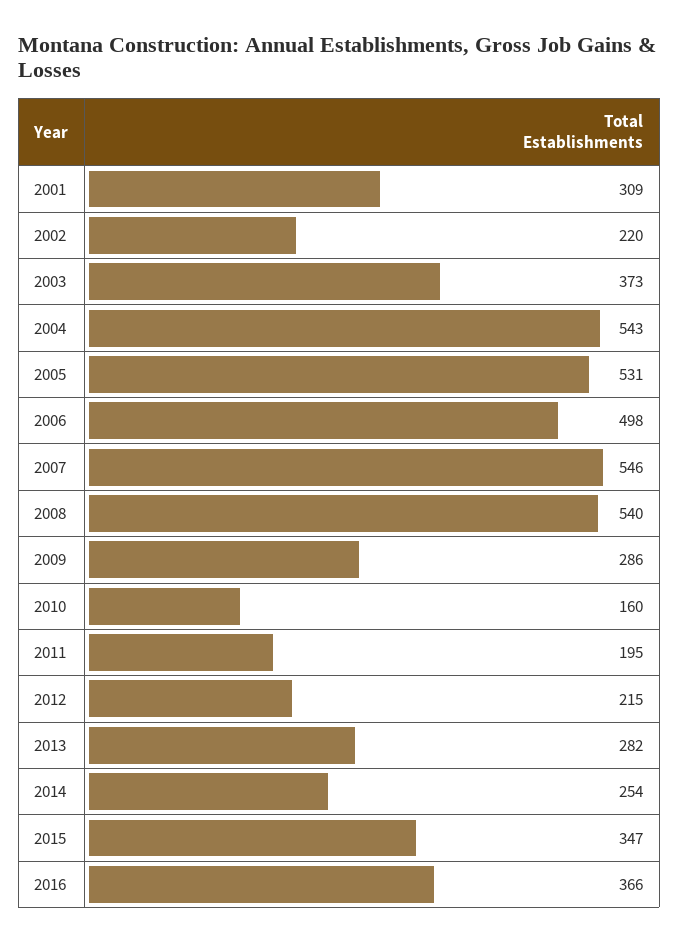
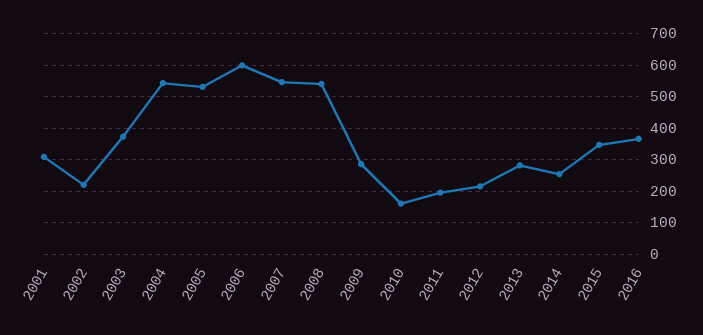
2006: 498 -> 600

